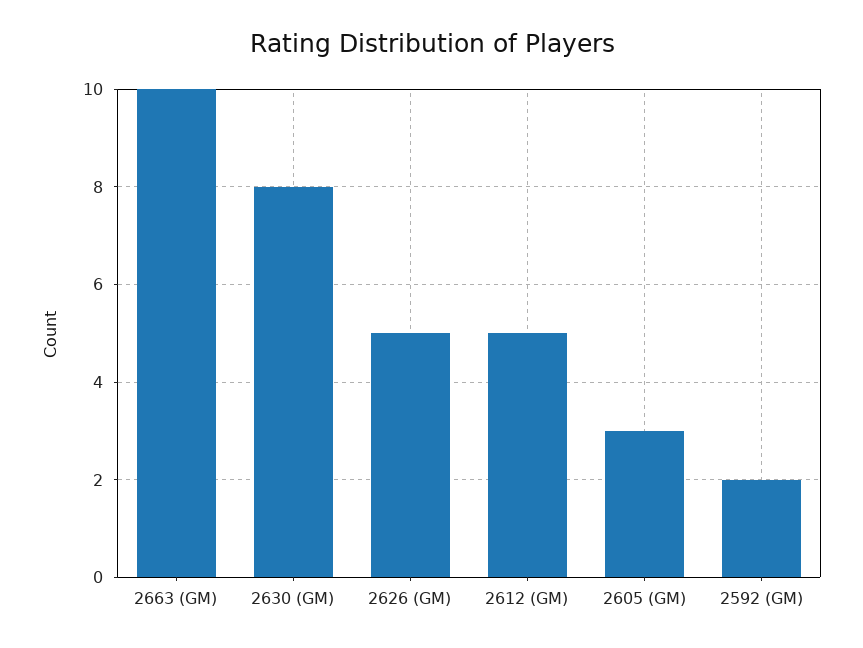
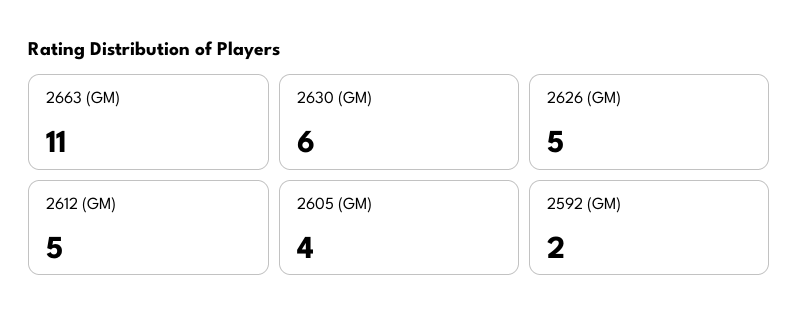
2663 (GM): 10 -> 11
2630 (GM): 8 -> 6
2605 (GM): 3 -> 4

